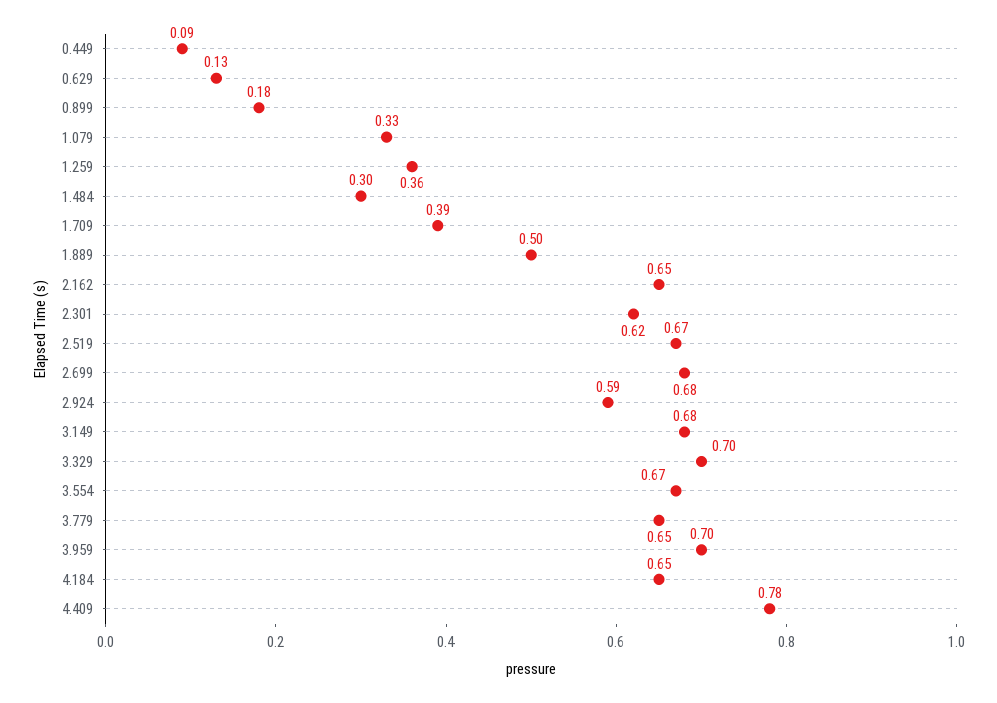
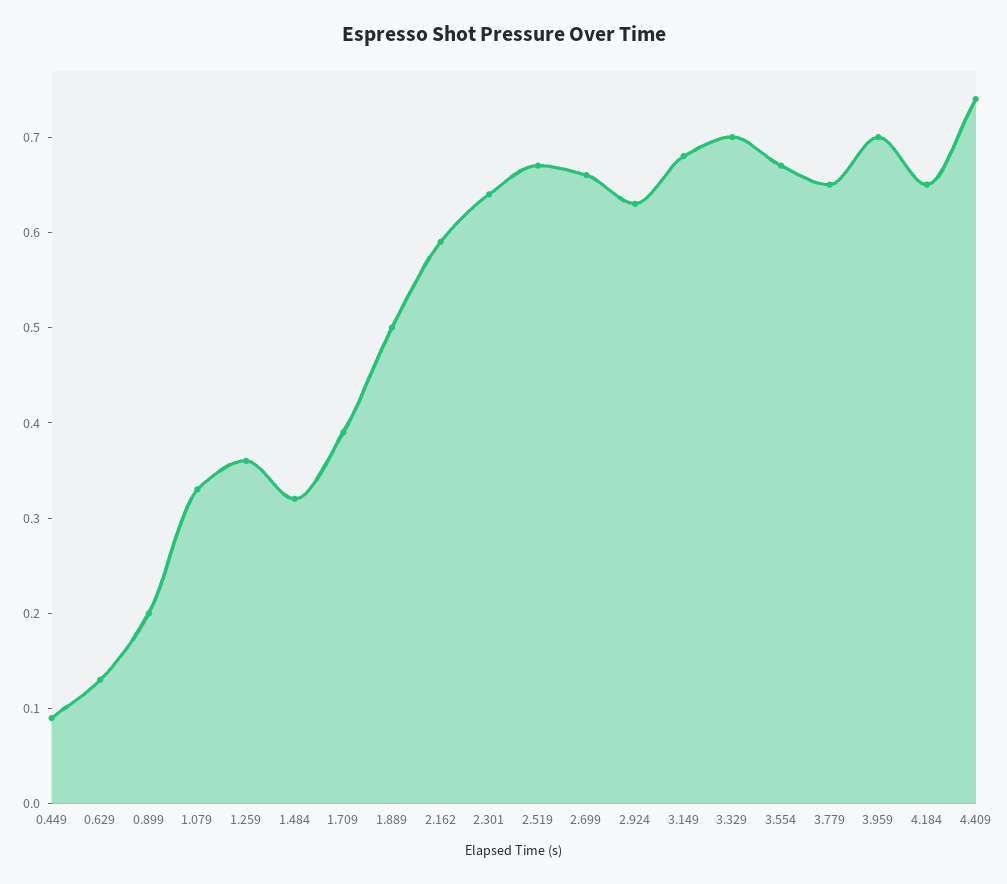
0.899: 0.18 -> 0.2
1.484: 0.3 -> 0.32
2.162: 0.65 -> 0.59
2.301: 0.62 -> 0.64
2.699: 0.68 -> 0.66
2.924: 0.59 -> 0.63
4.409: 0.78 -> 0.74

